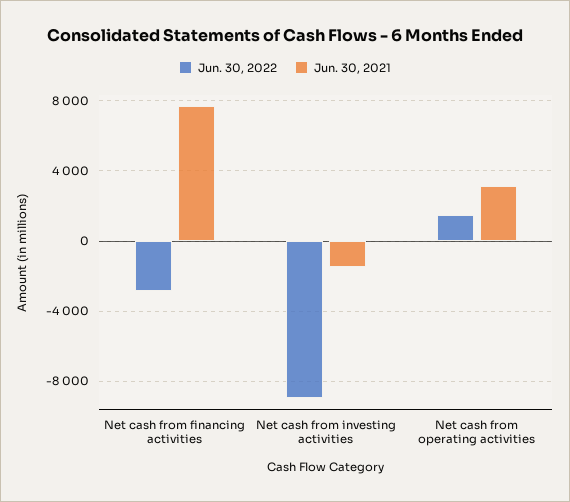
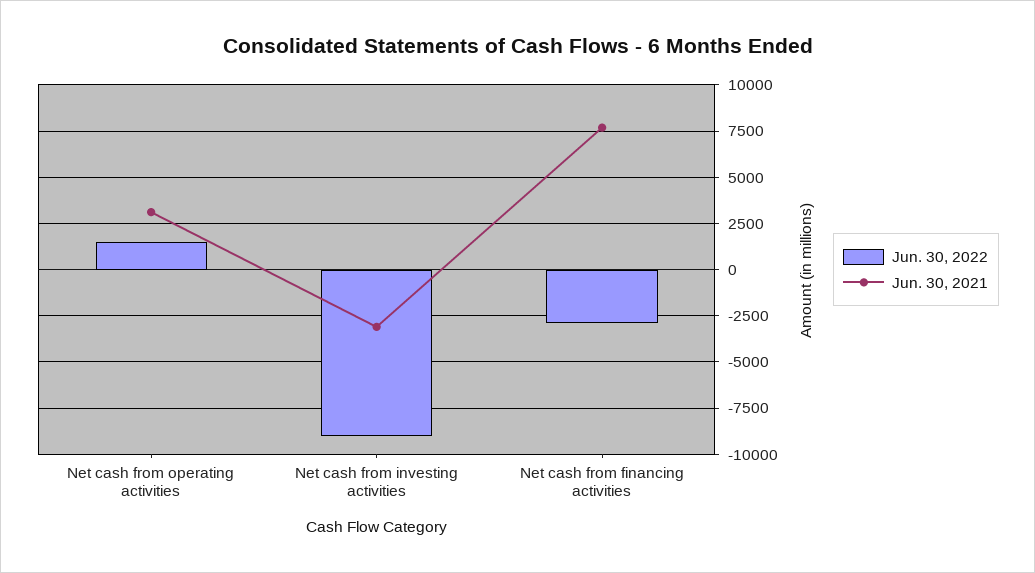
Jun. 30, 2021, Net cash from investing activities: -1500 -> -3000

